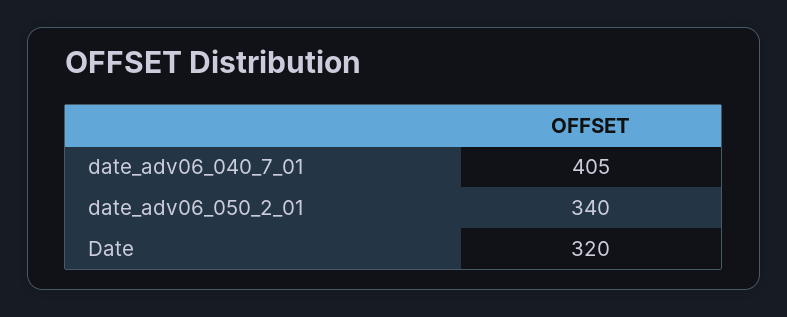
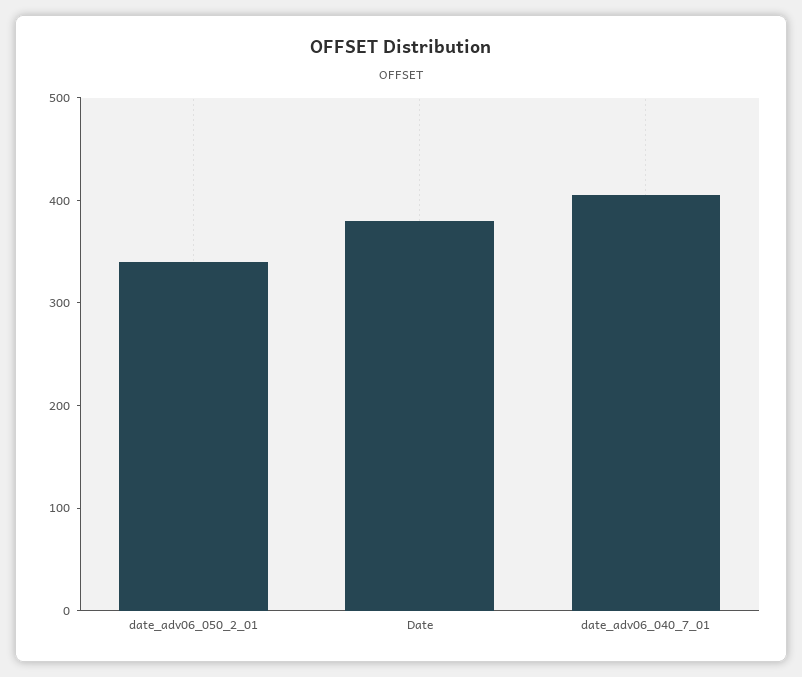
Date: 320 -> 380

